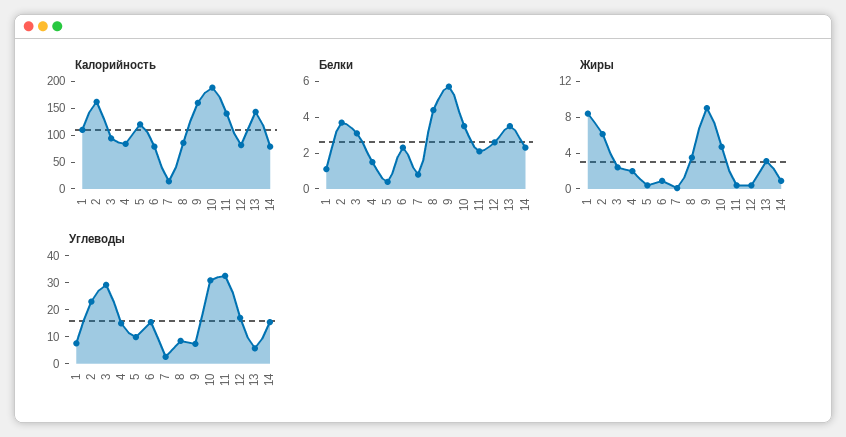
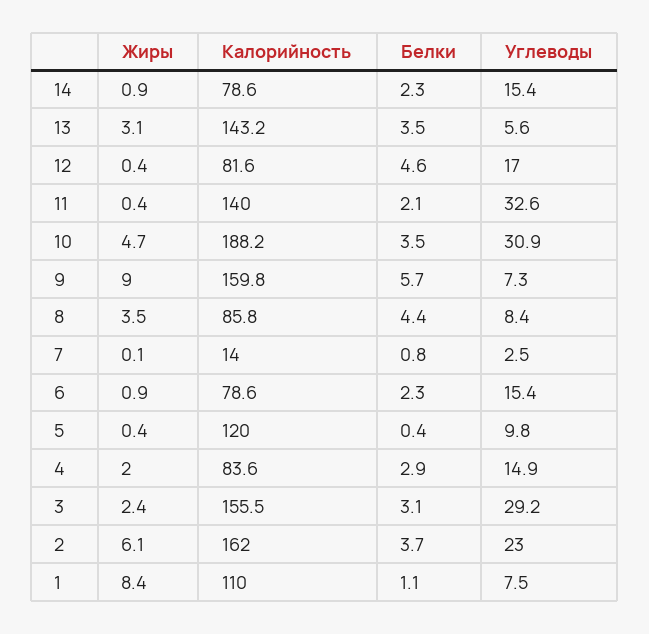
Калорийность, 3: 100 -> 155.5
Белки, 4: 1.5 -> 2.9
Белки, 12: 2.5 -> 4.6

